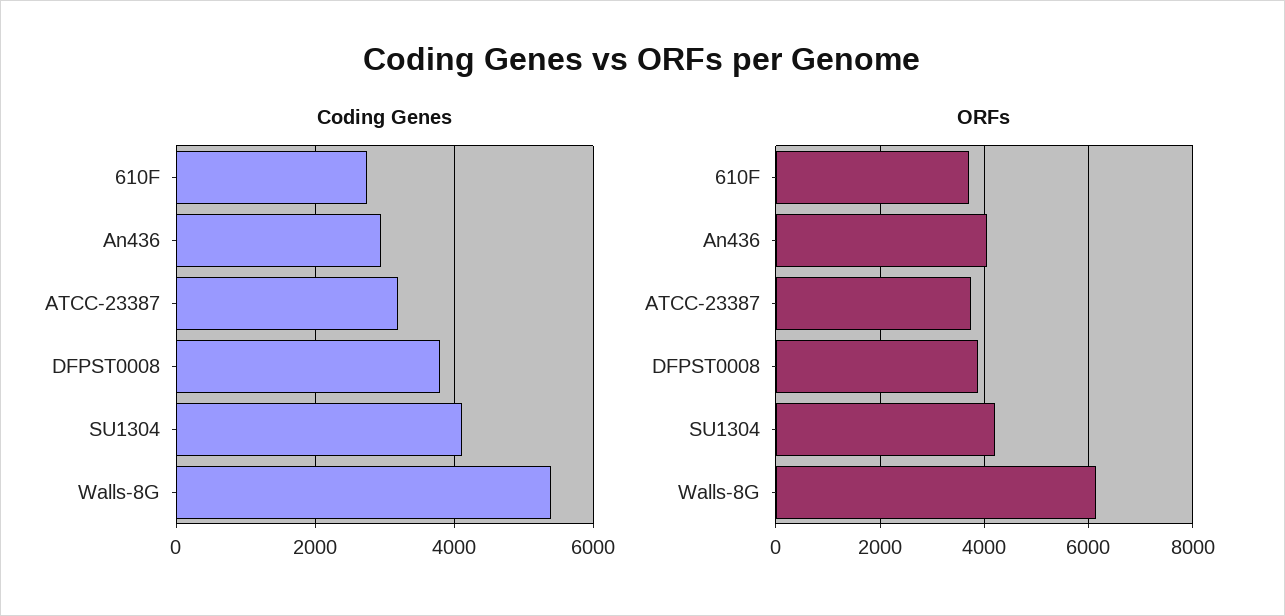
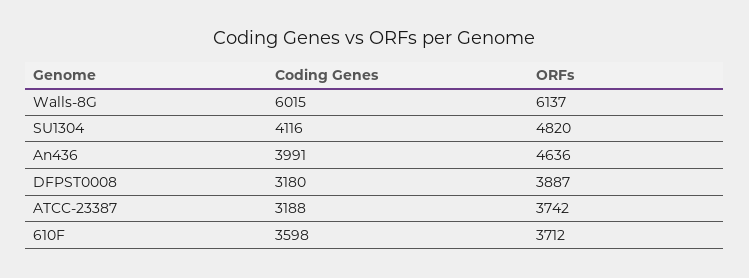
Coding Genes, 610F: 2800 -> 3598
Coding Genes, An436: 3000 -> 3991
Coding Genes, DFPST0008: 3800 -> 3180
Coding Genes, Walls-8G: 5400 -> 6015
ORFs, An436: 4000 -> 4636
ORFs, SU1304: 4200 -> 4820

